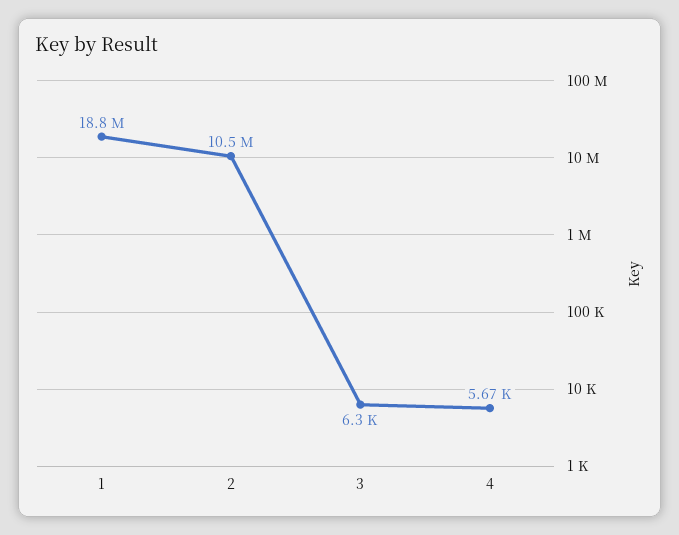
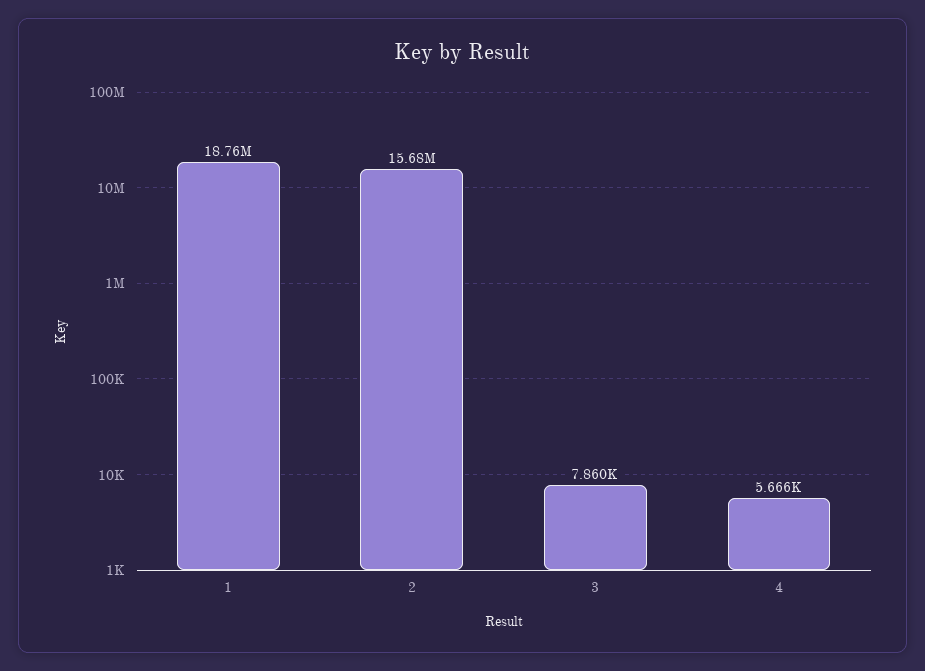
2: 10500000 -> 15680000
3: 6300 -> 7860

